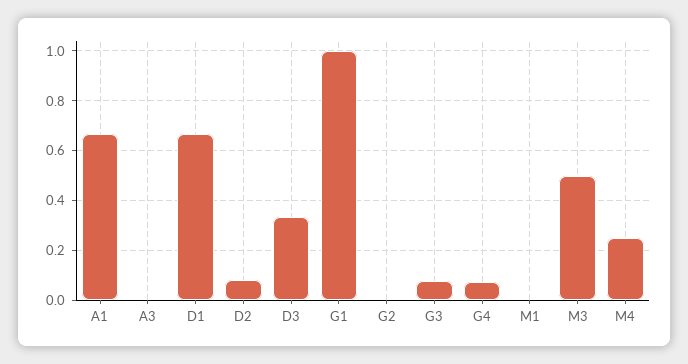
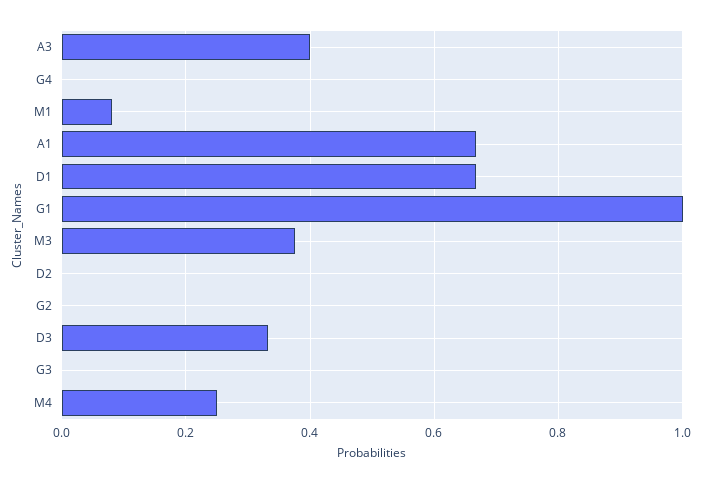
A3: 0 -> 0.4
D2: 0.075 -> 0
G3: 0.075 -> 0
G4: 0.075 -> 0
M1: 0 -> 0.08
M3: 0.5 -> 0.38

